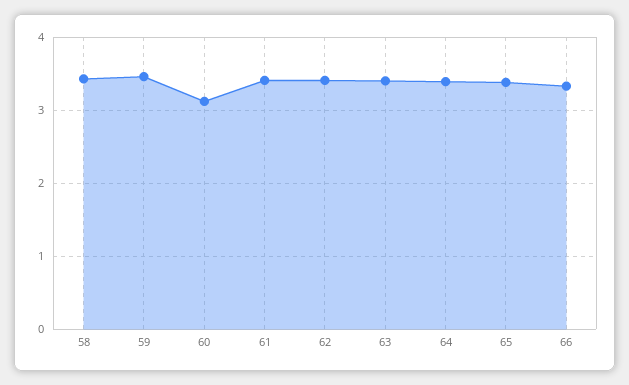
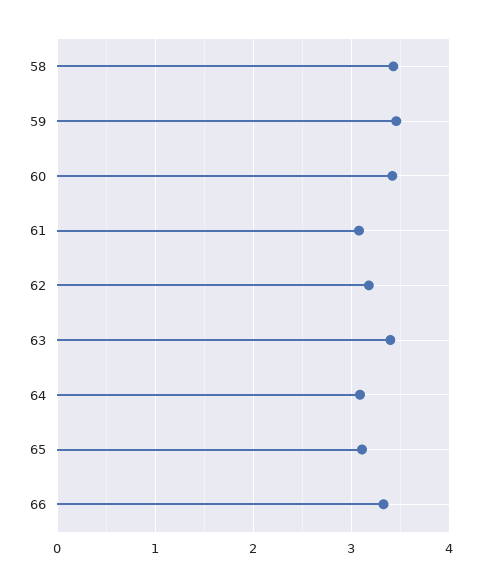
60: 3.1 -> 3.4
61: 3.4 -> 3.1
62: 3.4 -> 3.2
64: 3.4 -> 3.1
65: 3.4 -> 3.1

